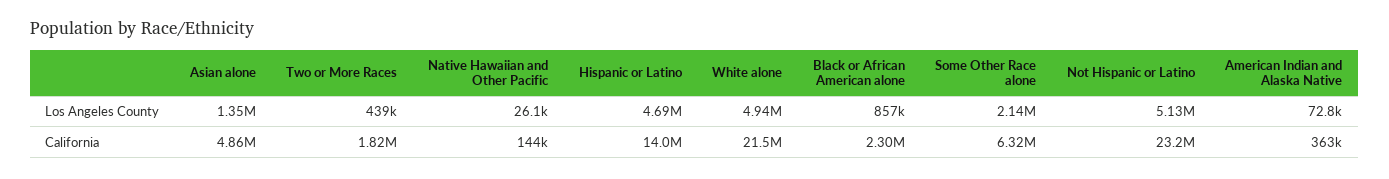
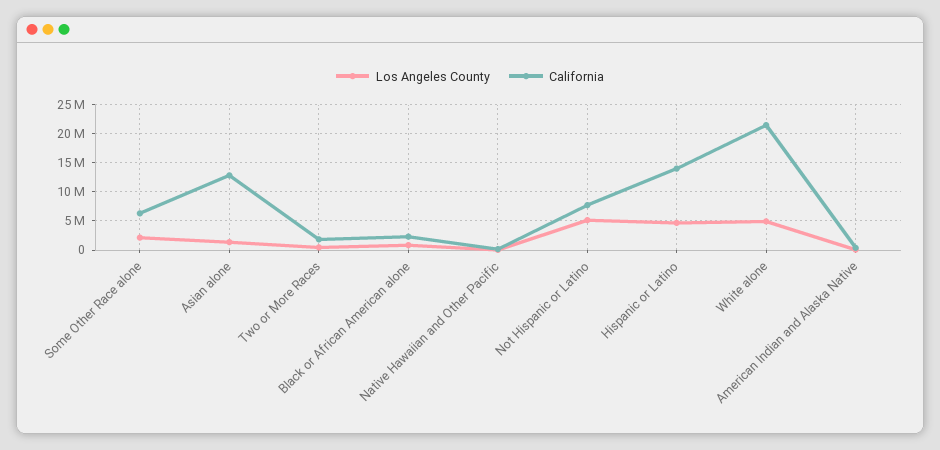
California, Asian alone: 4860000 -> 12500000
California, Not Hispanic or Latino: 23200000 -> 7500000

